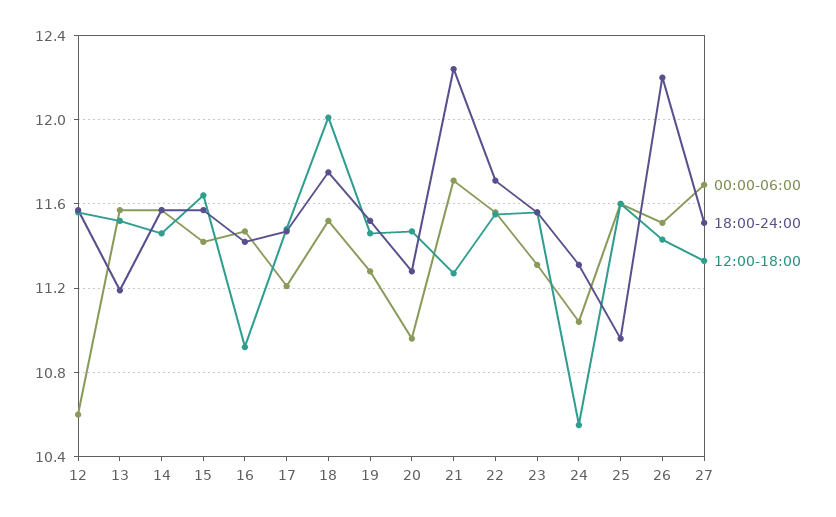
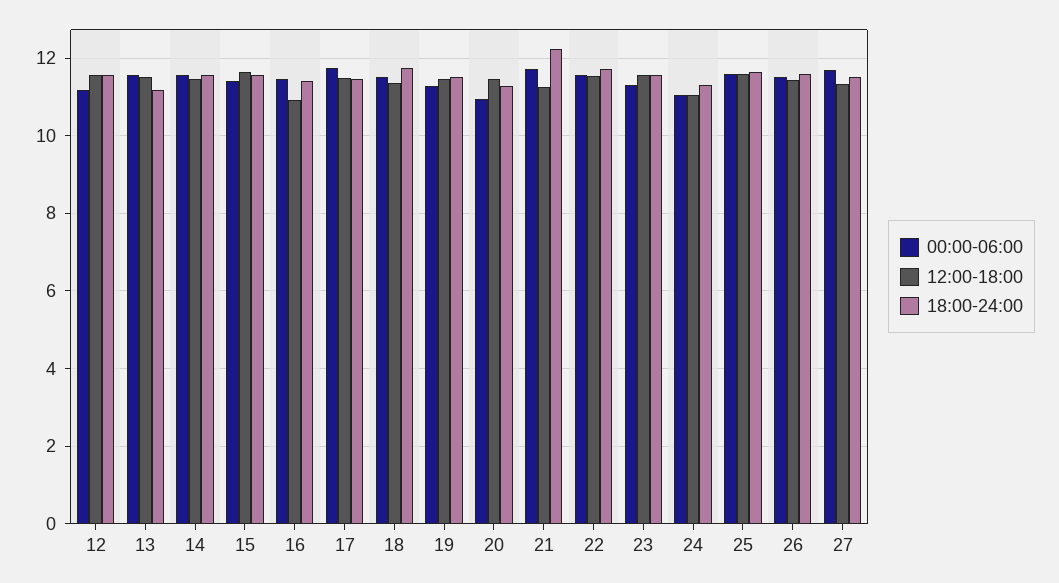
00:00-06:00, 12: 10.6 -> 11.2
00:00-06:00, 17: 11.2 -> 11.8
12:00-18:00, 18: 12 -> 11.4
12:00-18:00, 24: 10.55 -> 11
18:00-24:00, 25: 10.95 -> 11.6
18:00-24:00, 26: 12.2 -> 11.6

